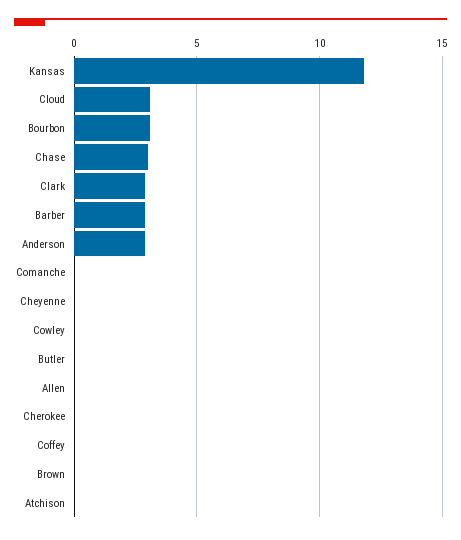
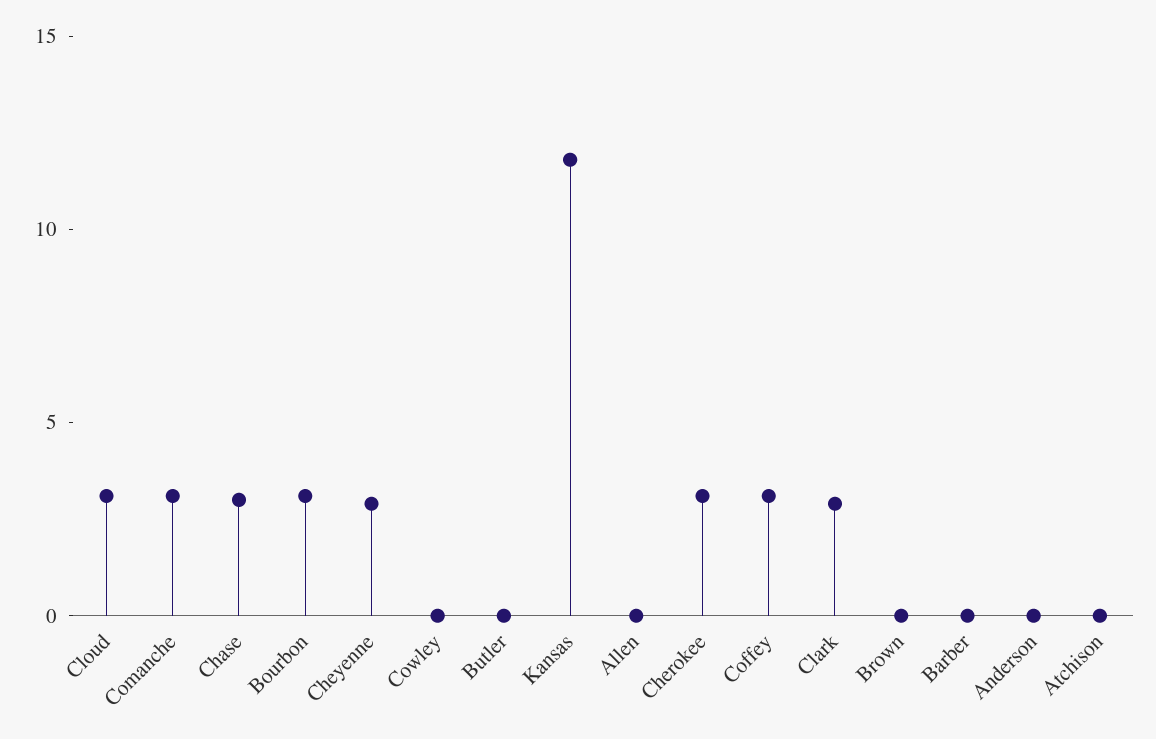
Barber: 3 -> 0
Anderson: 3 -> 0
Comanche: 0 -> 3
Cheyenne: 0 -> 3
Cherokee: 0 -> 3
Coffey: 0 -> 3

